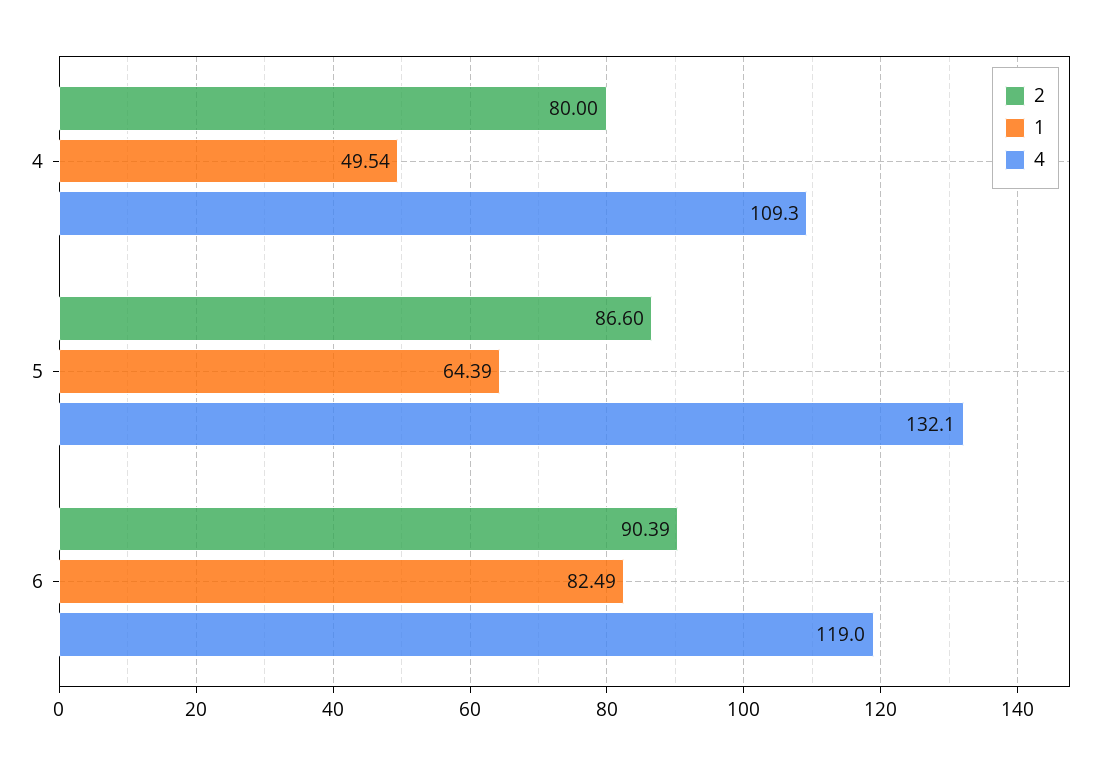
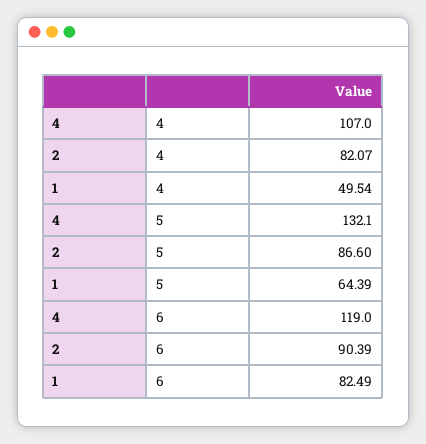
2, 4: 80 -> 82.07
4, 4: 109.3 -> 107

